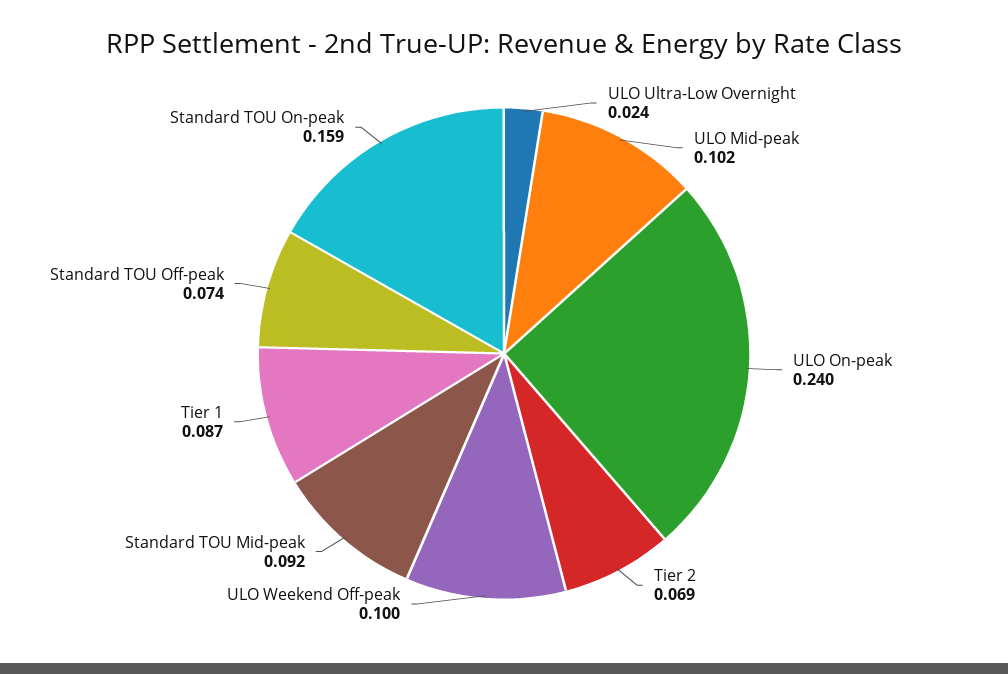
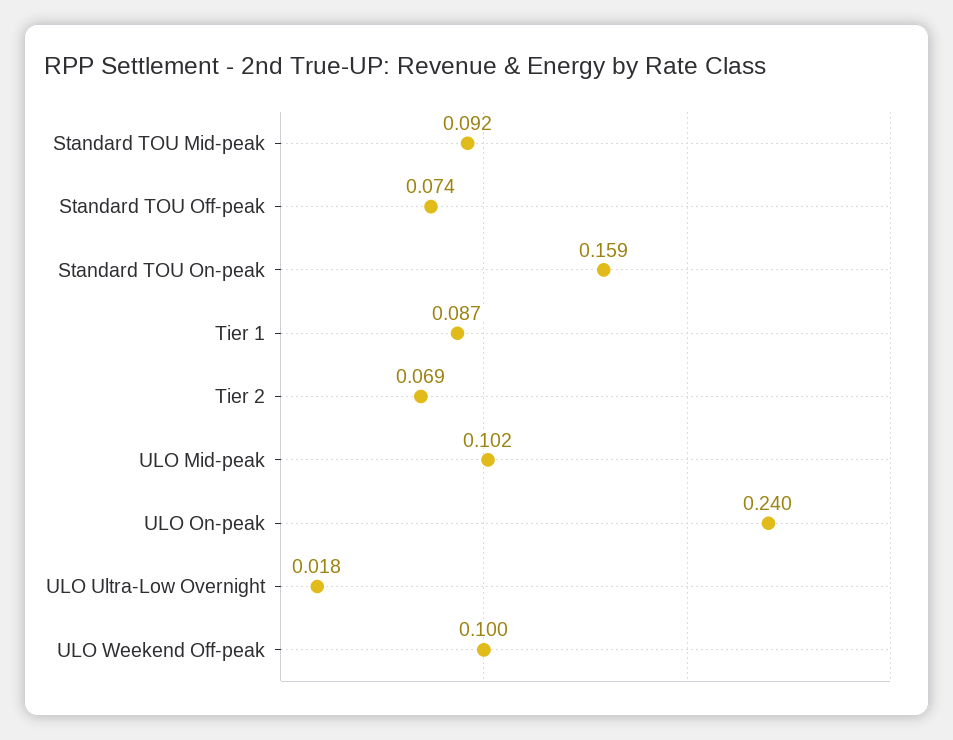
ULO Ultra-Low Overnight: 0.024 -> 0.018

